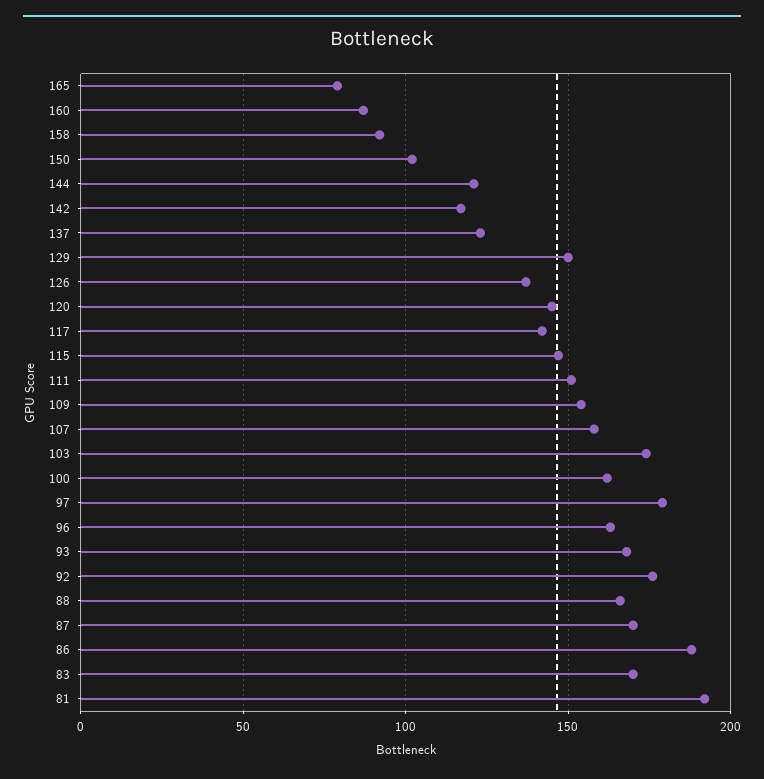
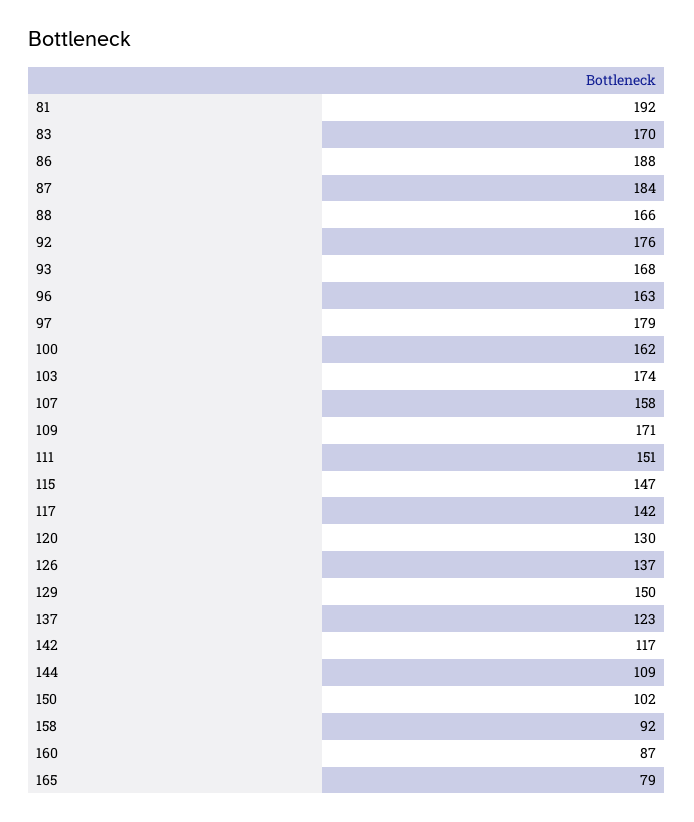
144: 120 -> 109
120: 145 -> 130
109: 155 -> 171
87: 170 -> 184

